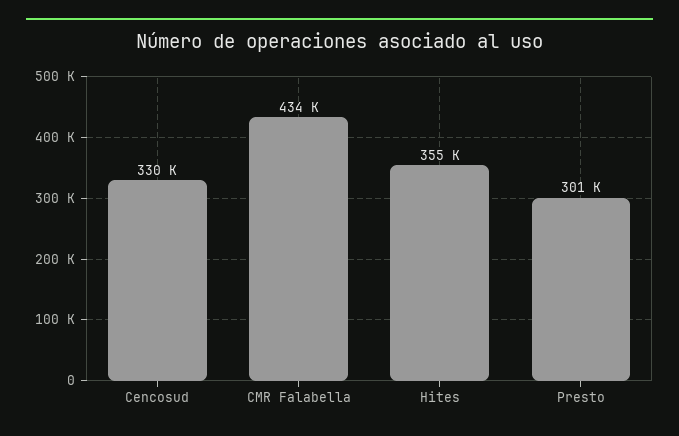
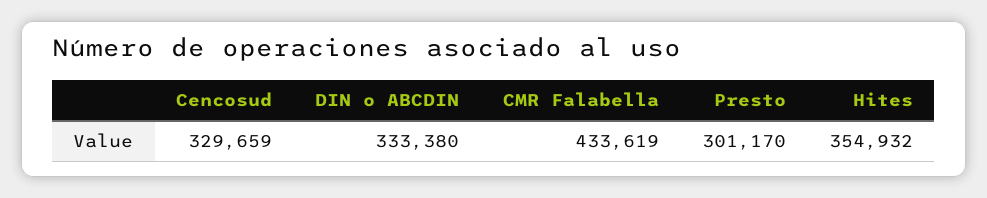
DIN o ABCDIN: none -> 333380

